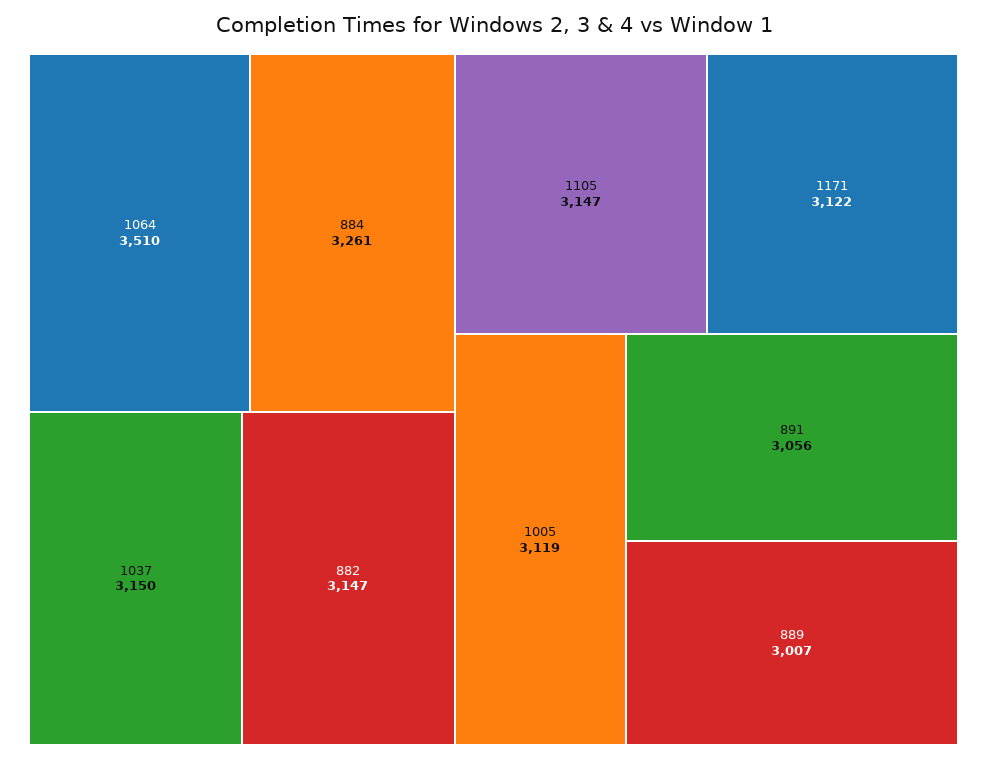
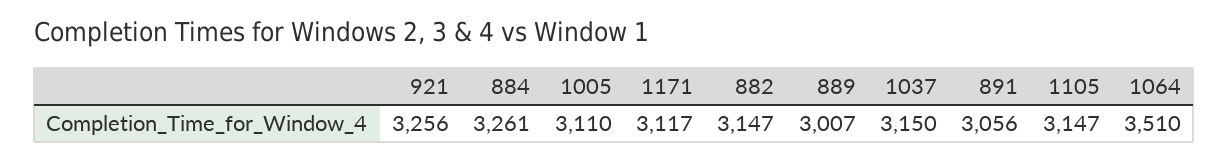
1171: 3122 -> 3117
1005: 3119 -> 3110
921: none -> 3256

